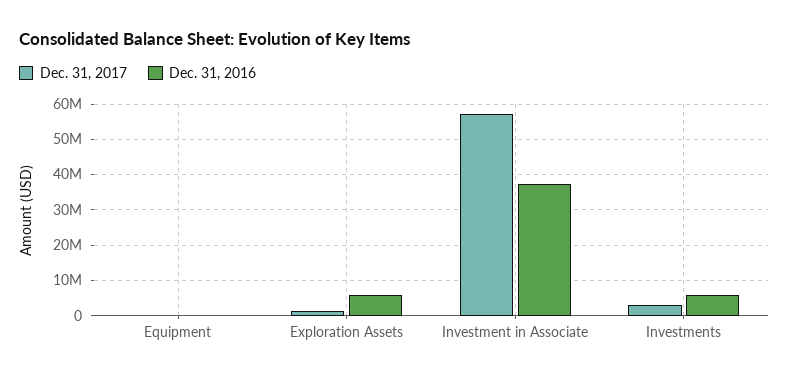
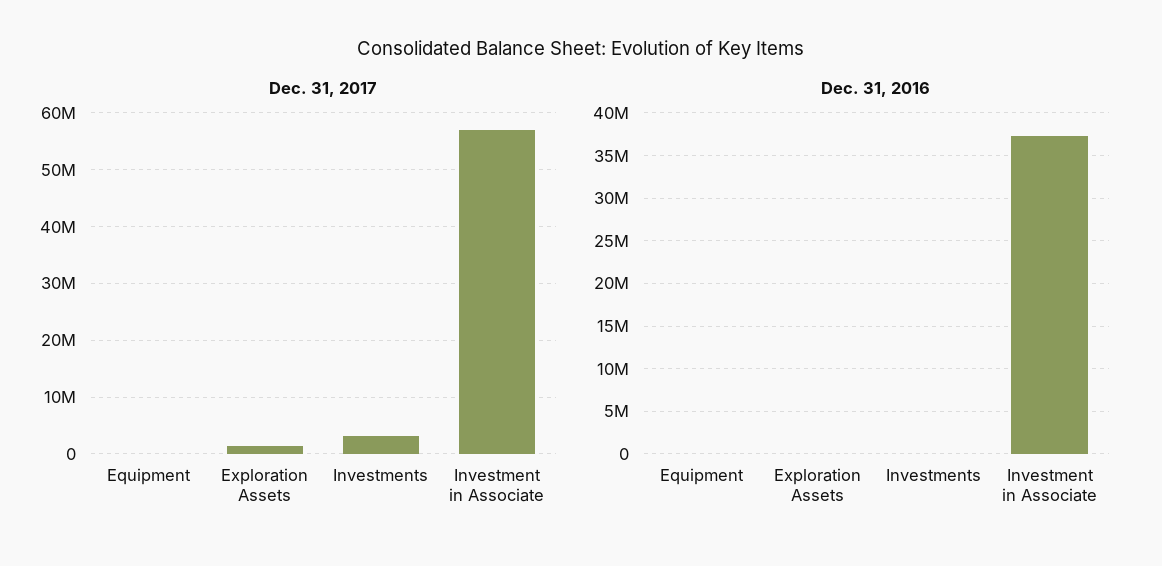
Dec. 31, 2016, Exploration Assets: 6000000 -> 0
Dec. 31, 2016, Investments: 6000000 -> 0

